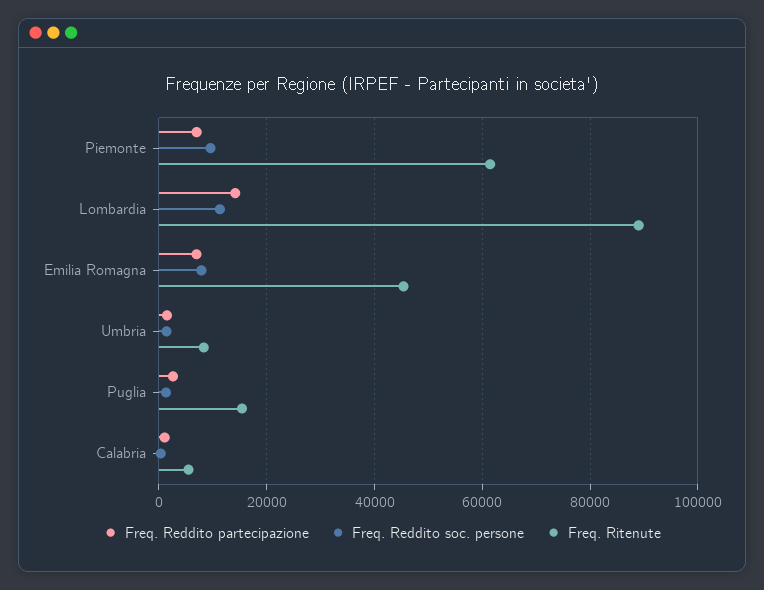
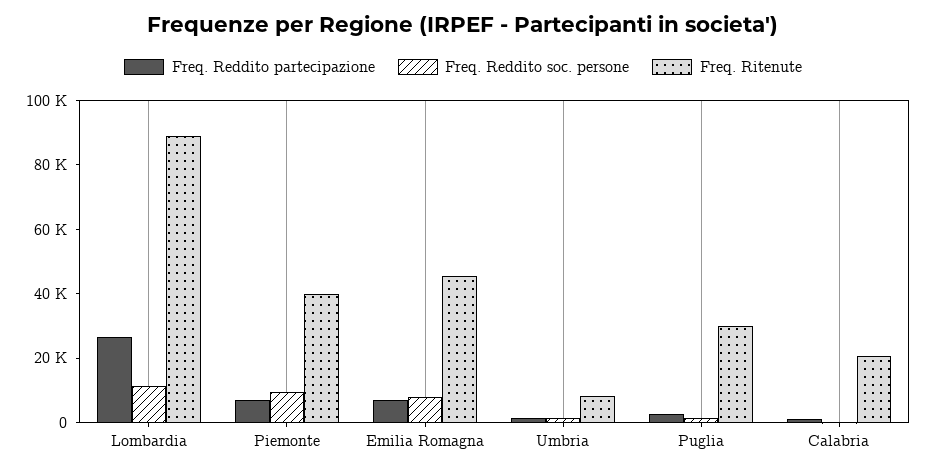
Freq. Ritenute, Piemonte: 62000 -> 40000
Freq. Reddito partecipazione, Lombardia: 14000 -> 25000
Freq. Ritenute, Puglia: 16000 -> 30000
Freq. Ritenute, Calabria: 6000 -> 20000

